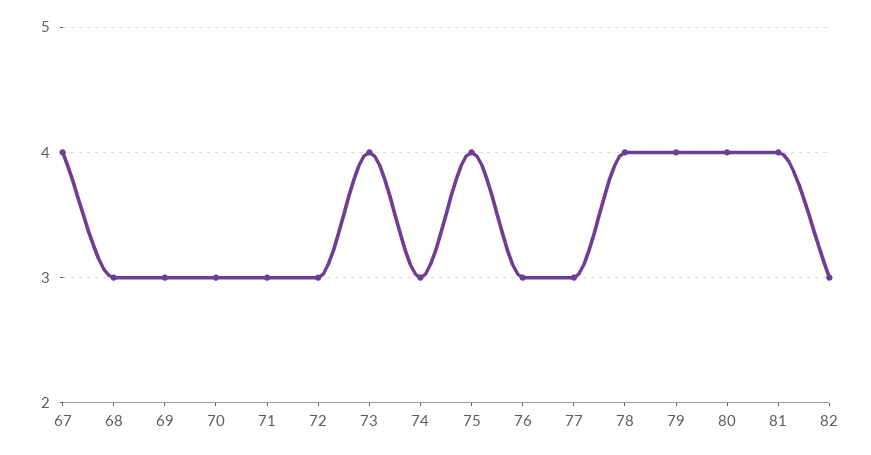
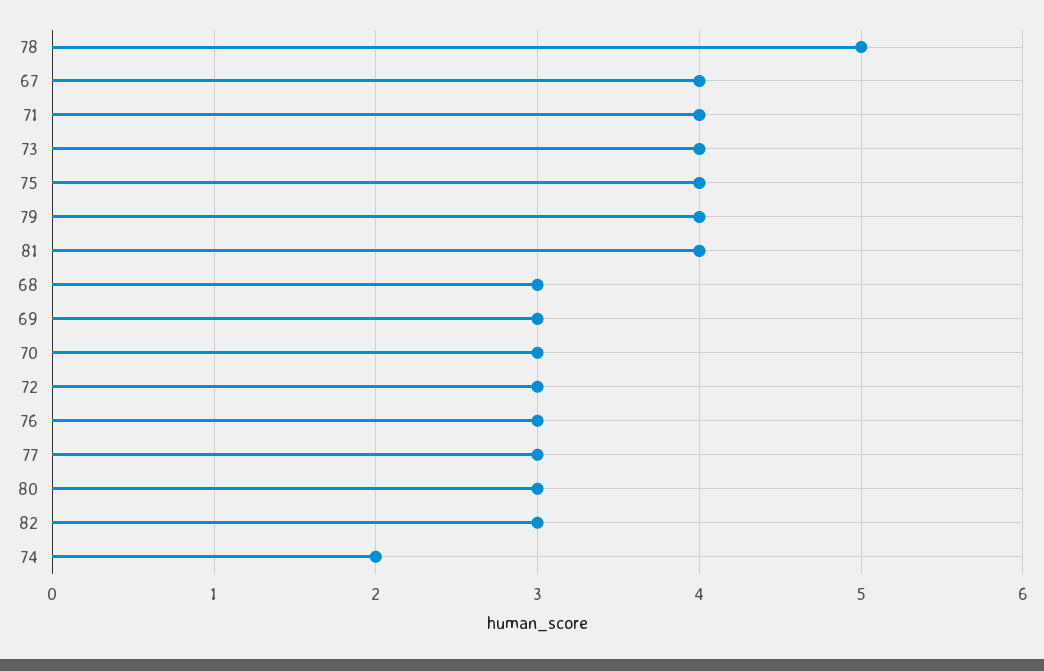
71: 3 -> 4
74: 3 -> 2
78: 4 -> 5
80: 4 -> 3

